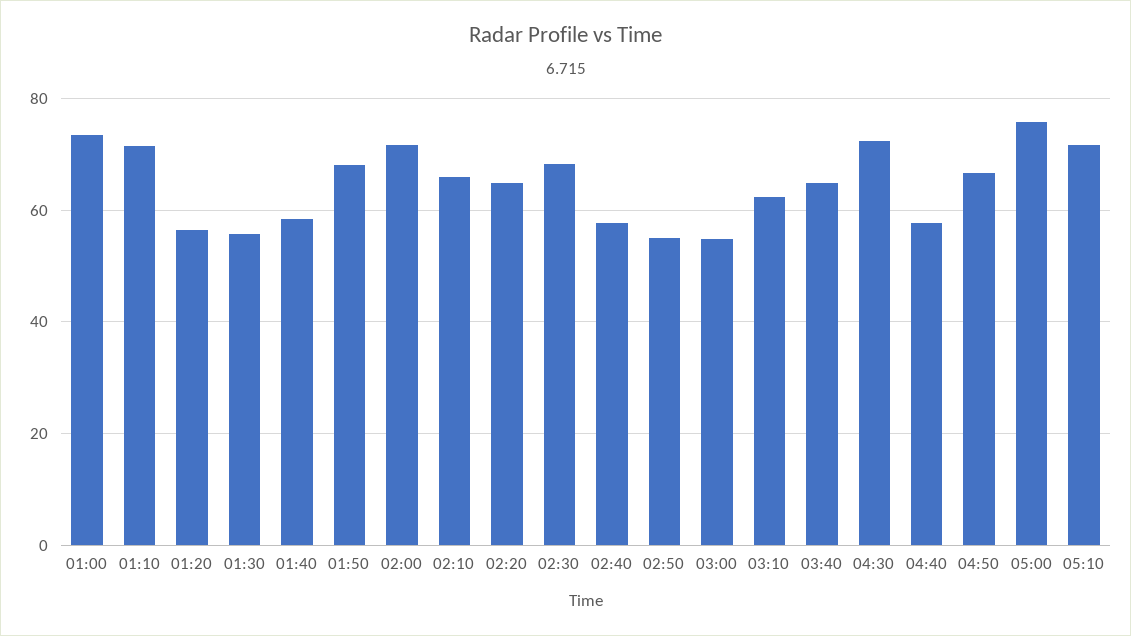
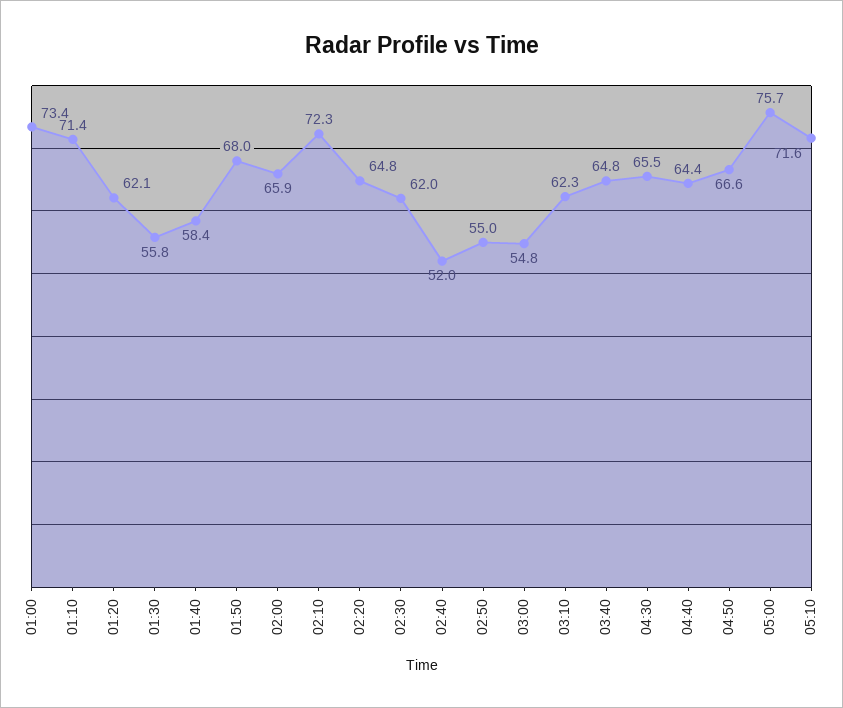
01:20: 56 -> 62.1
02:00: 72 -> 65.9
02:10: 66 -> 72.3
02:30: 68 -> 62
02:40: 58 -> 52
04:30: 72 -> 65.5
04:40: 58 -> 64.4

